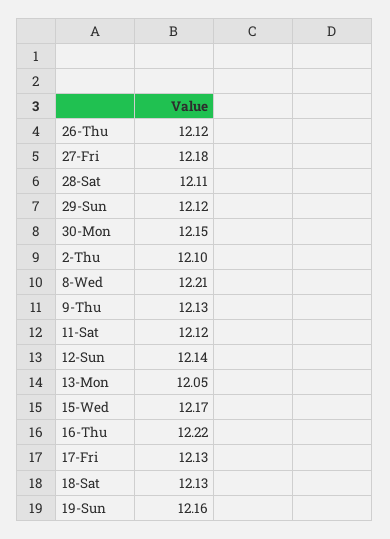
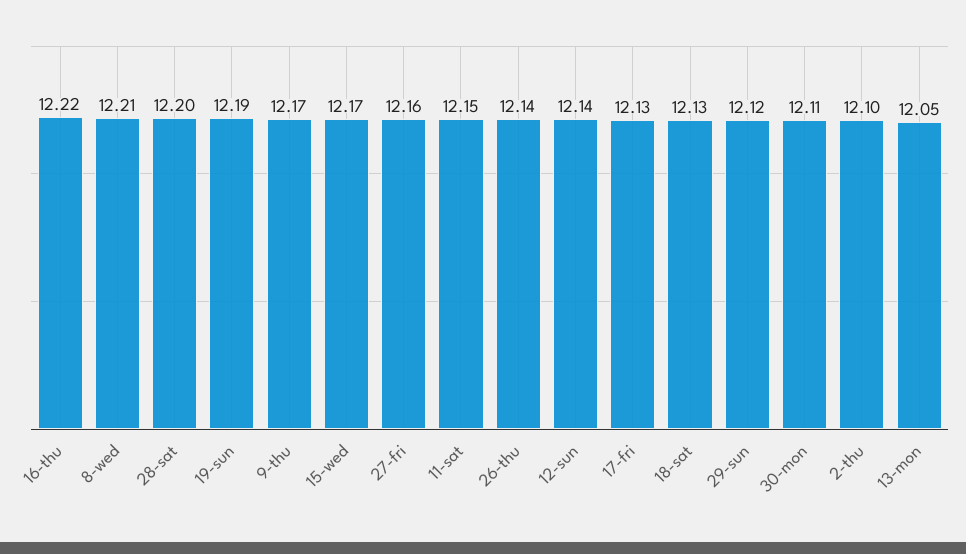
26-Thu: 12.12 -> 12.14
27-Fri: 12.18 -> 12.16
28-Sat: 12.11 -> 12.2
30-Mon: 12.15 -> 12.11
9-Thu: 12.13 -> 12.17
11-Sat: 12.12 -> 12.15
19-Sun: 12.16 -> 12.19

